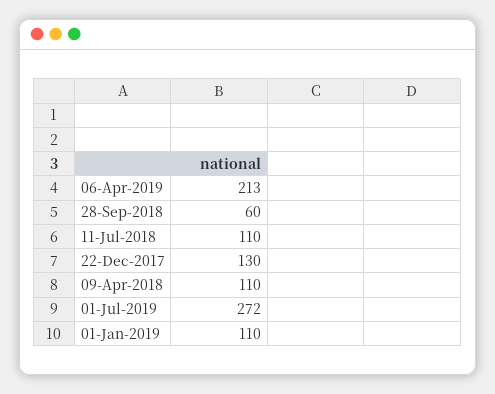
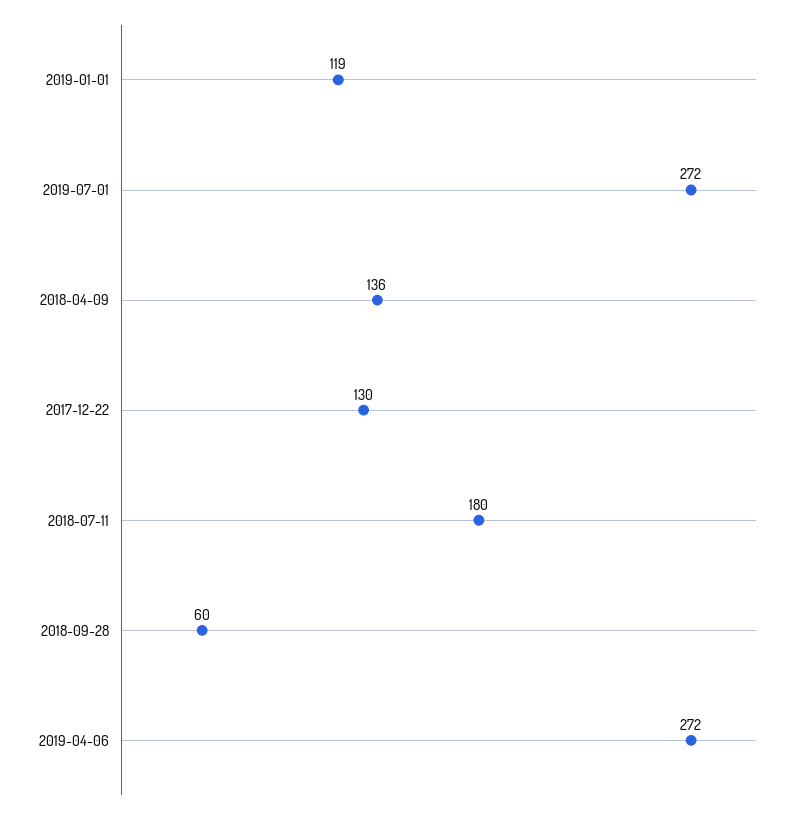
06-Apr-2019: 213 -> 272
11-Jul-2018: 110 -> 180
09-Apr-2018: 110 -> 136
01-Jan-2019: 110 -> 119

